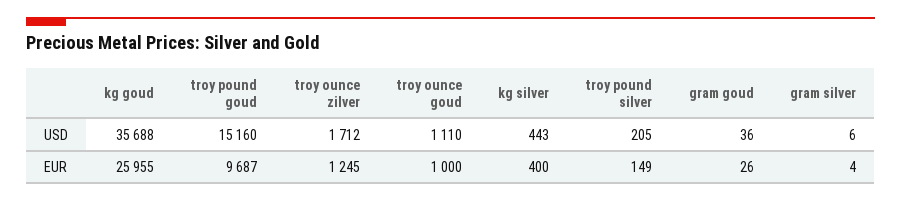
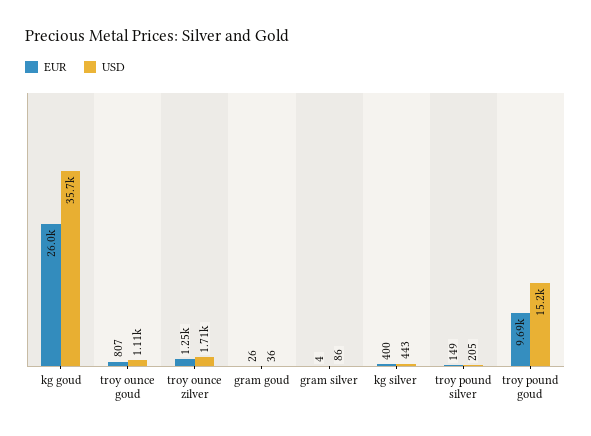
USD, gram silver: 6 -> 86
EUR, troy ounce goud: 1000 -> 807

